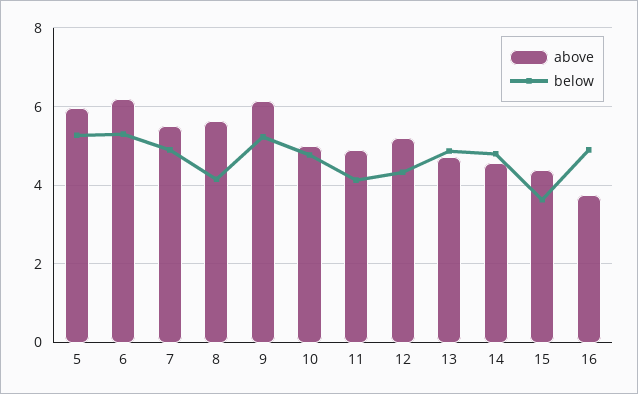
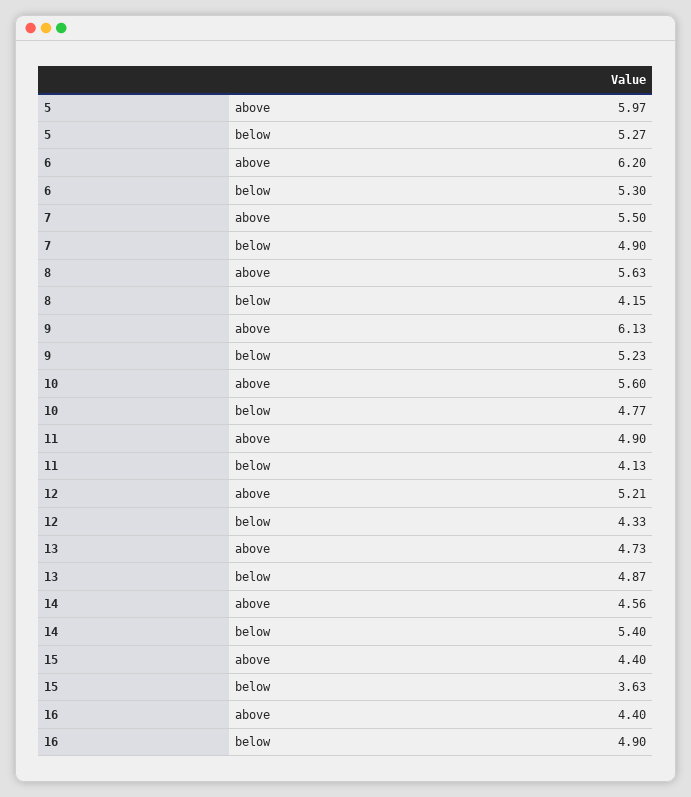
above, 10: 5 -> 5.6
below, 14: 4.8 -> 5.4
above, 16: 3.8 -> 4.4

